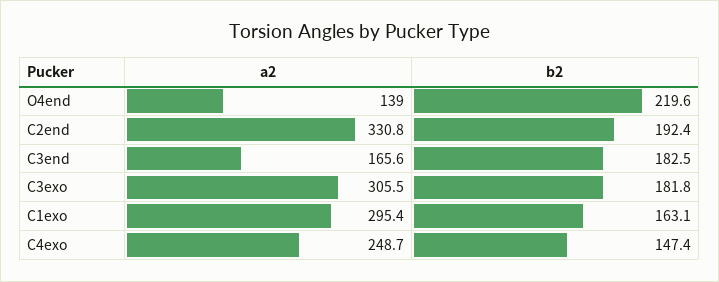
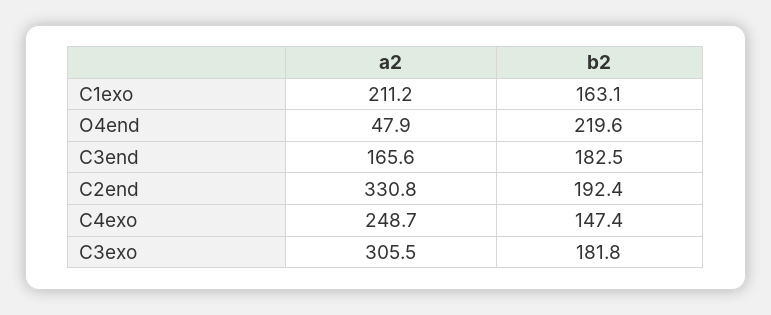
a2, O4end: 139 -> 47.9
a2, C1exo: 295.4 -> 211.2

